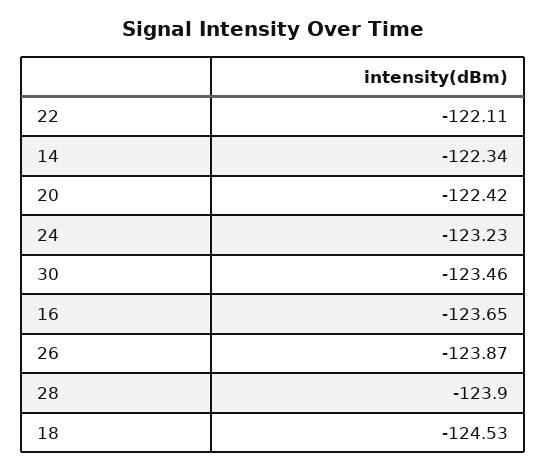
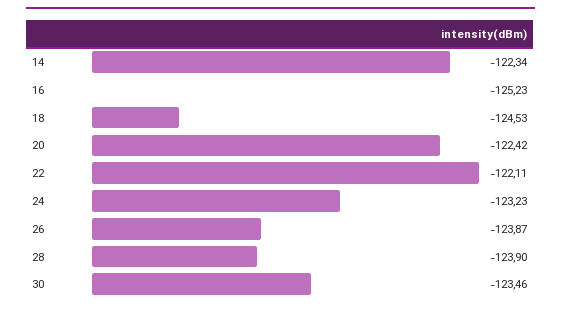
16: -123.65 -> -125.23

